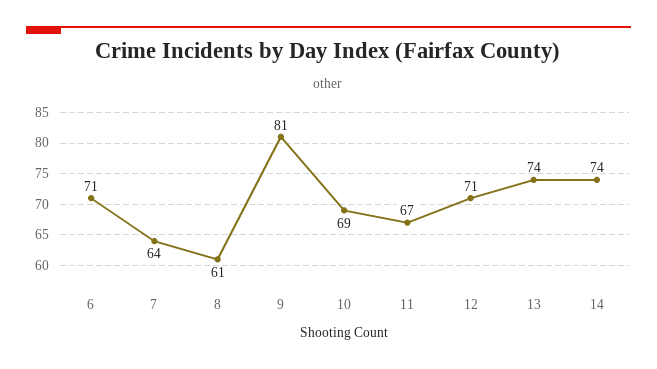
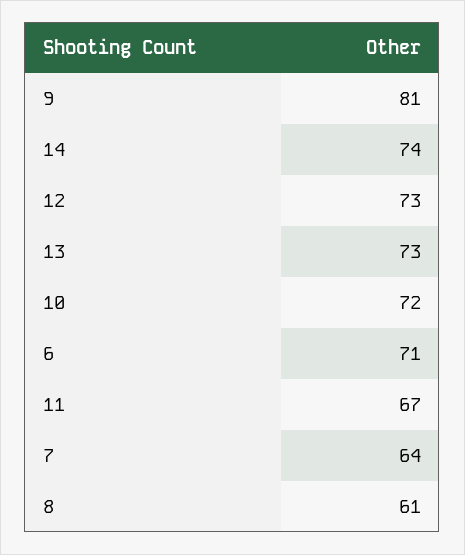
10: 69 -> 72
12: 71 -> 73
13: 74 -> 73

